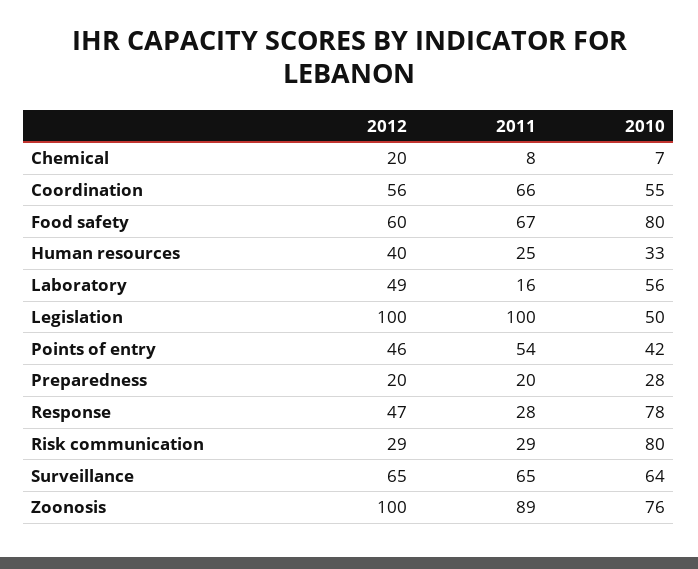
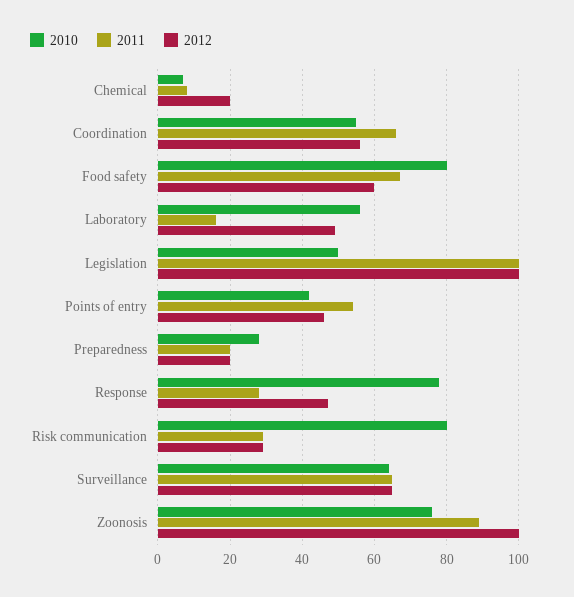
2012, Human resources: 40 -> none
2011, Human resources: 25 -> none
2010, Human resources: 33 -> none

